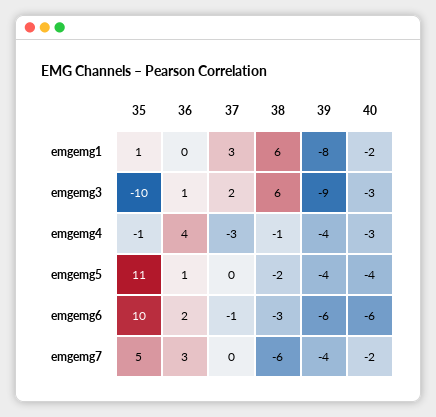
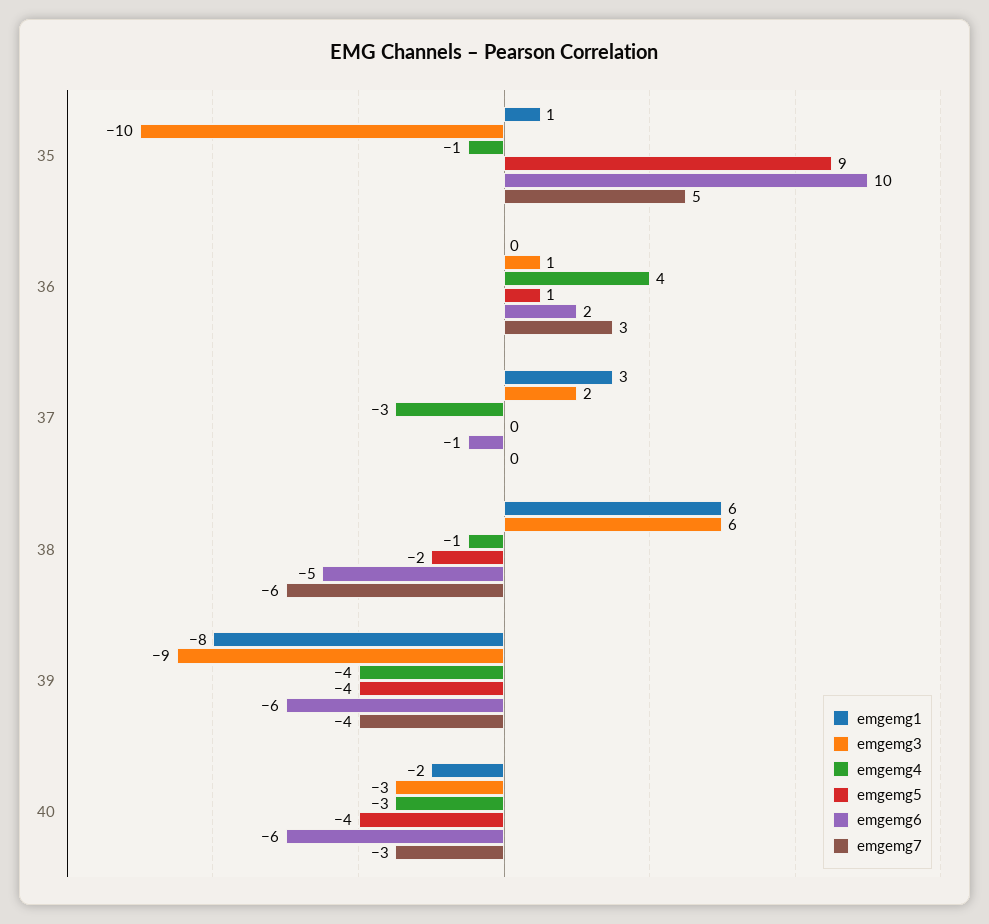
emgemg5, 35: 11 -> 9
emgemg6, 38: -3 -> -5
emgemg7, 40: -2 -> -3

